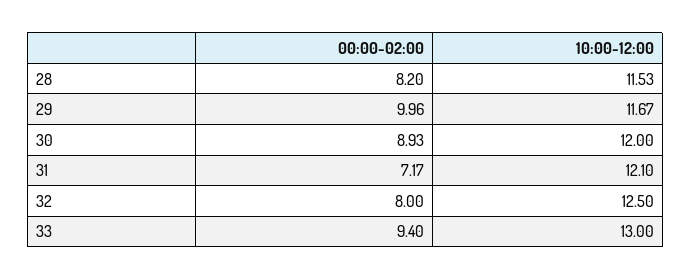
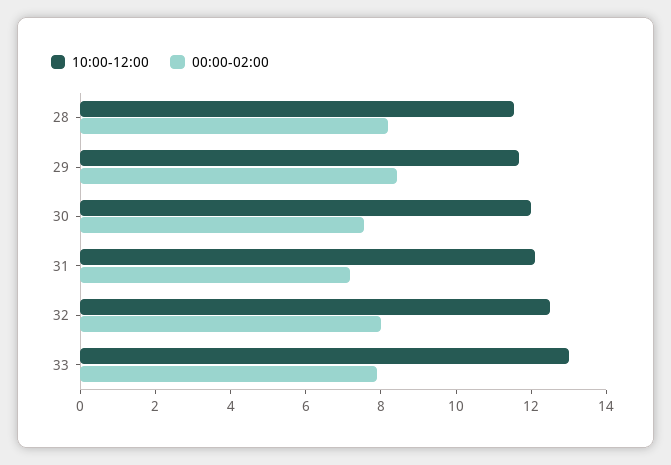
00:00-02:00, 29: 9.96 -> 8.5
00:00-02:00, 30: 8.93 -> 7.5
00:00-02:00, 33: 9.4 -> 8

